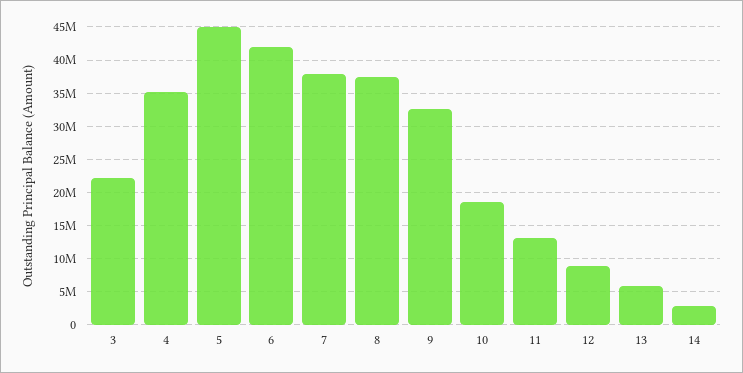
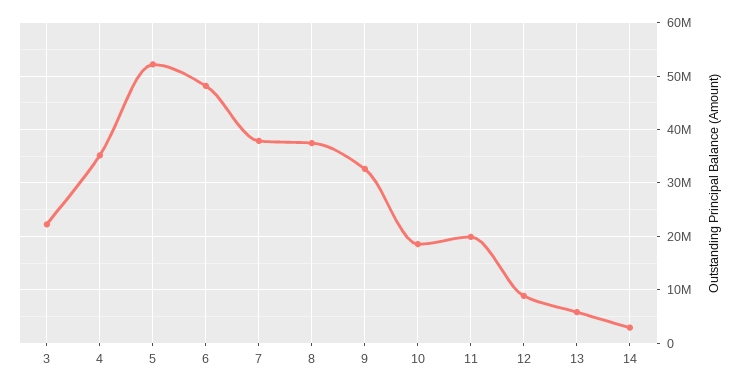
5: 45000000 -> 52000000
6: 42000000 -> 48000000
11: 13000000 -> 20000000

